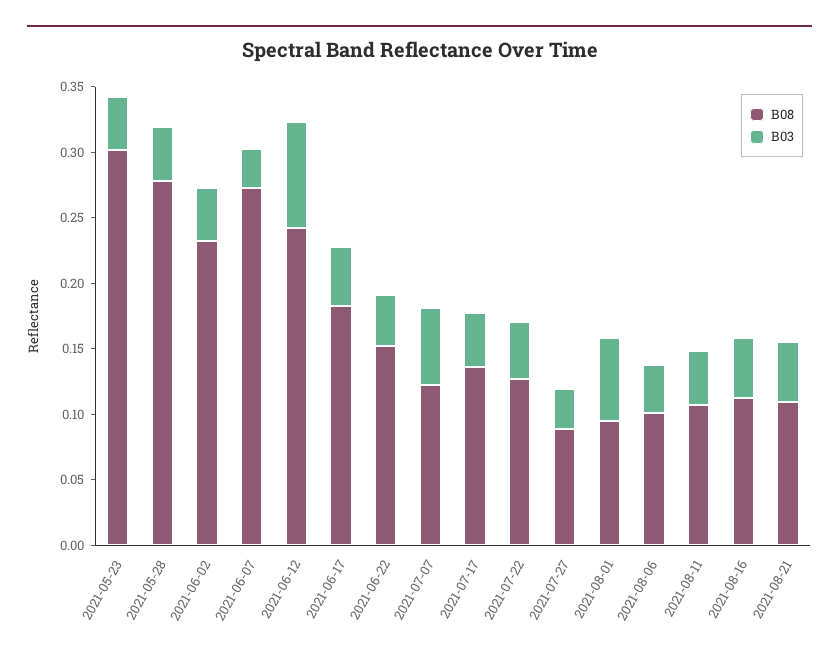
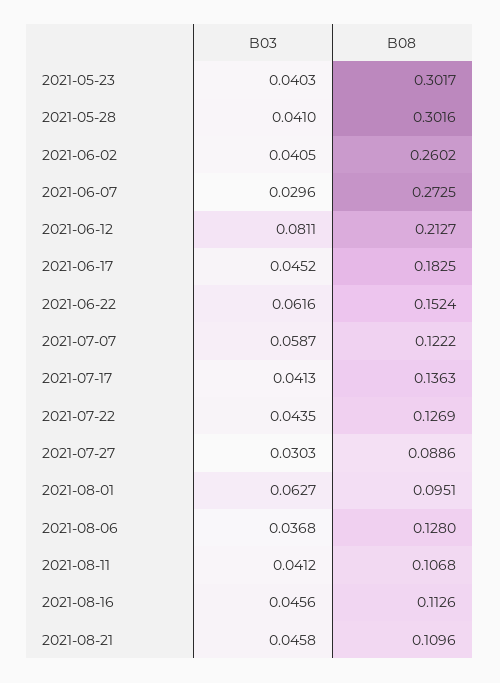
B08, 2021-05-28: 0.28 -> 0.3016
B08, 2021-06-02: 0.23 -> 0.2602
B08, 2021-06-12: 0.24 -> 0.2127
B03, 2021-06-22: 0.04 -> 0.0616
B08, 2021-08-06: 0.1 -> 0.128

